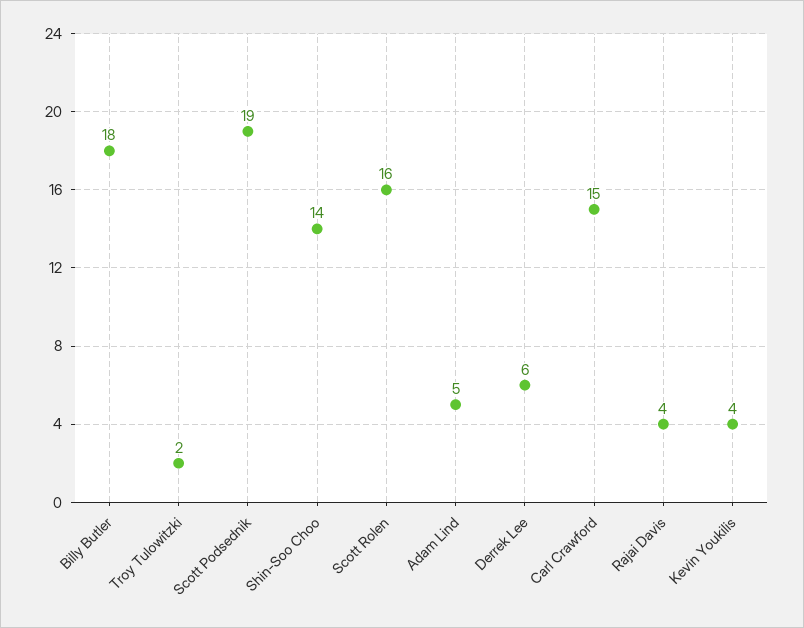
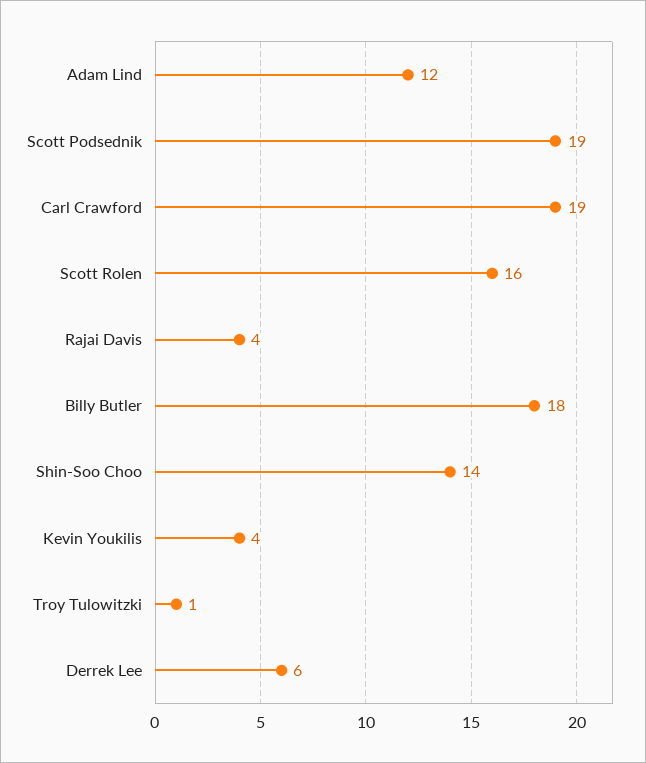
Troy Tulowitzki: 2 -> 1
Adam Lind: 5 -> 12
Carl Crawford: 15 -> 19

